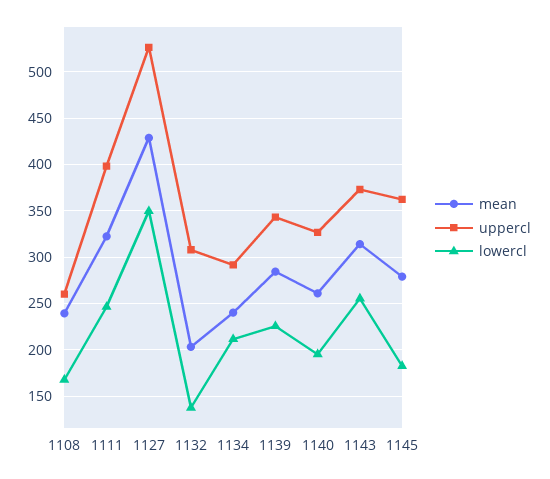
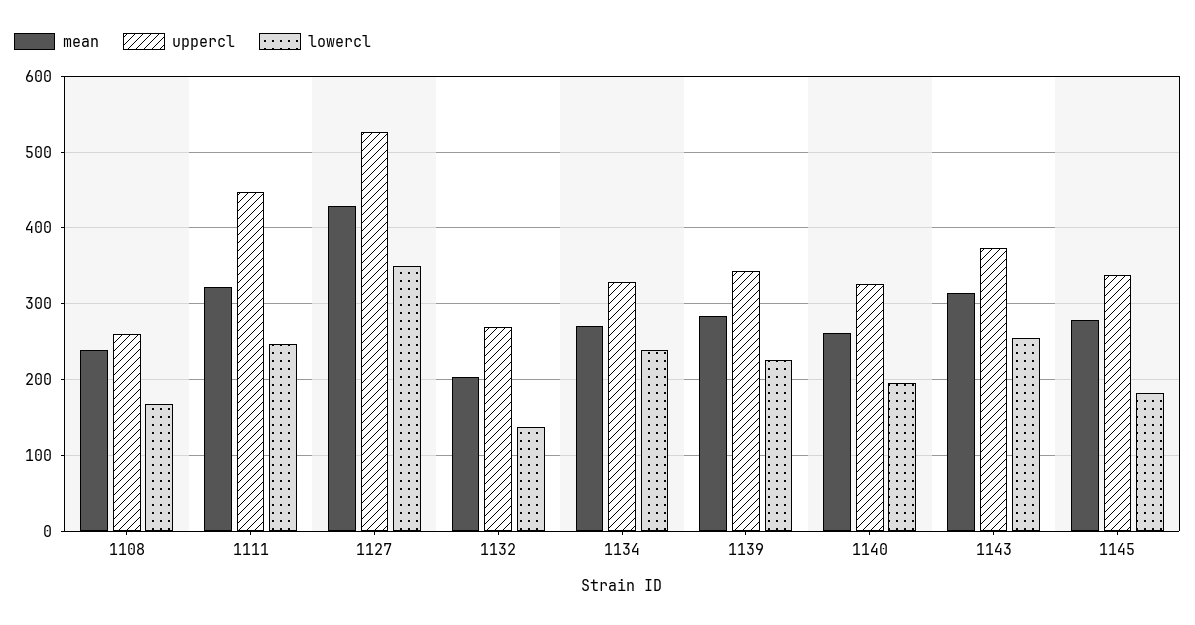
uppercl, 1111: 400 -> 450
uppercl, 1132: 310 -> 270
mean, 1134: 240 -> 270
uppercl, 1134: 290 -> 330
lowercl, 1134: 210 -> 240
uppercl, 1145: 360 -> 340

